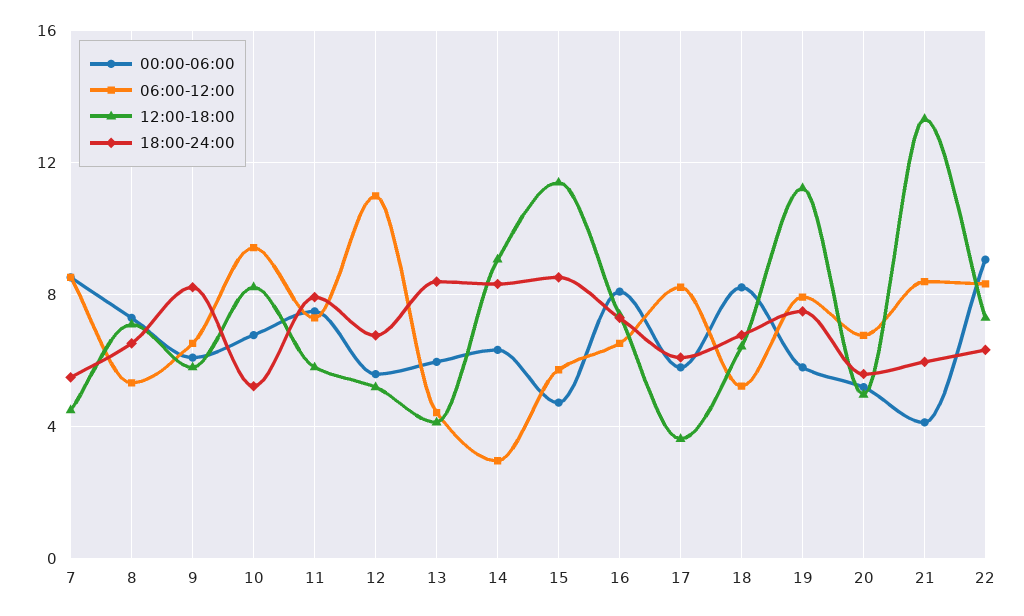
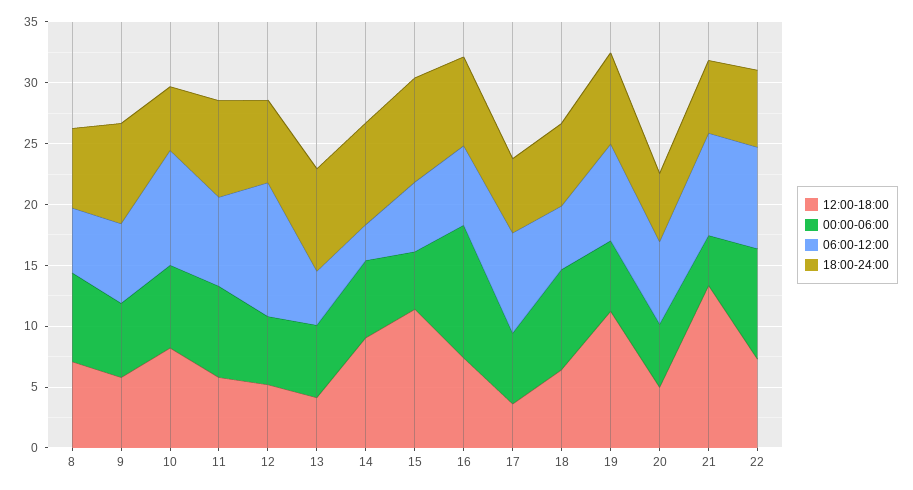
00:00-06:00, 7: 8.5 -> none
06:00-12:00, 7: 8.5 -> none
12:00-18:00, 7: 4.5 -> none
18:00-24:00, 7: 5.5 -> none
00:00-06:00, 16: 8 -> 11

